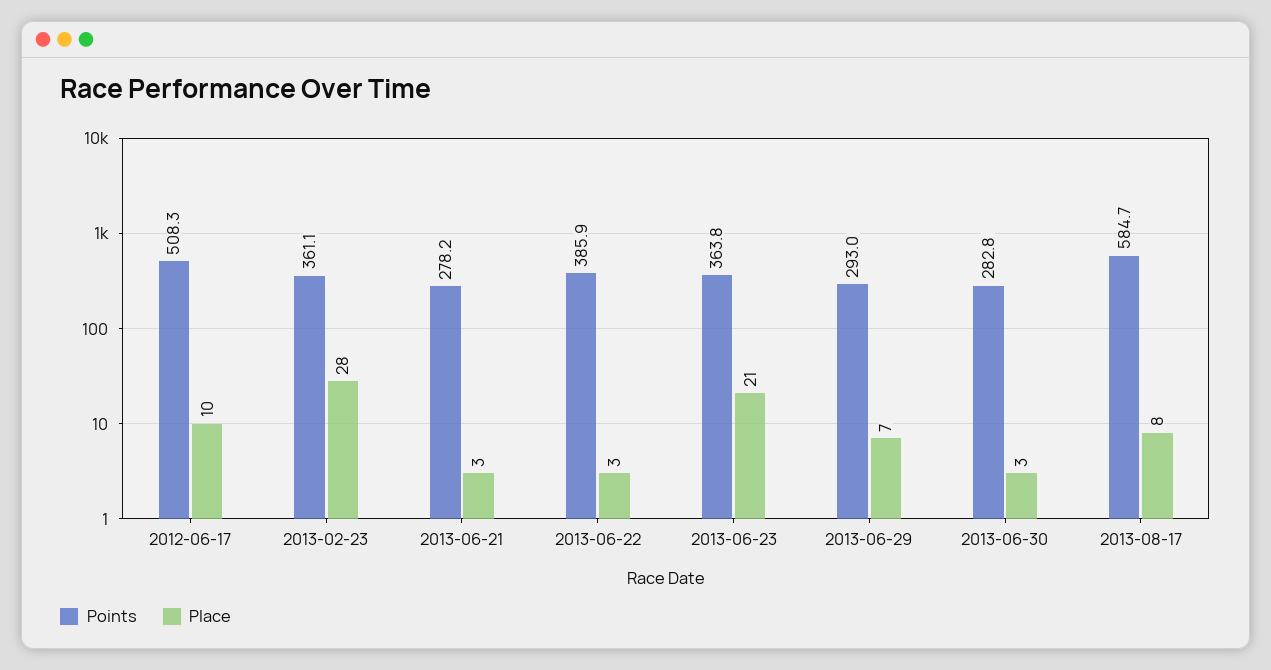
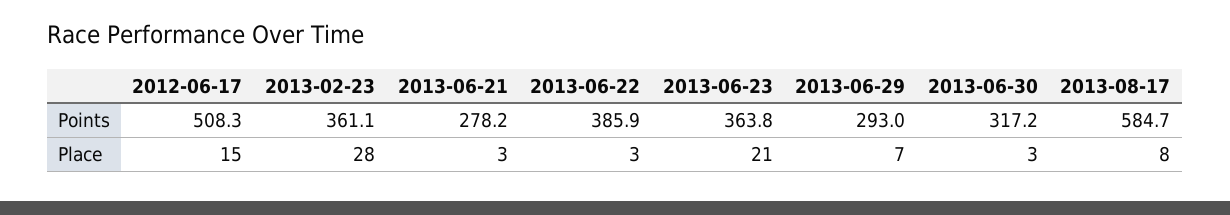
Place, 2012-06-17: 10 -> 15
Points, 2013-06-30: 282.8 -> 317.2

